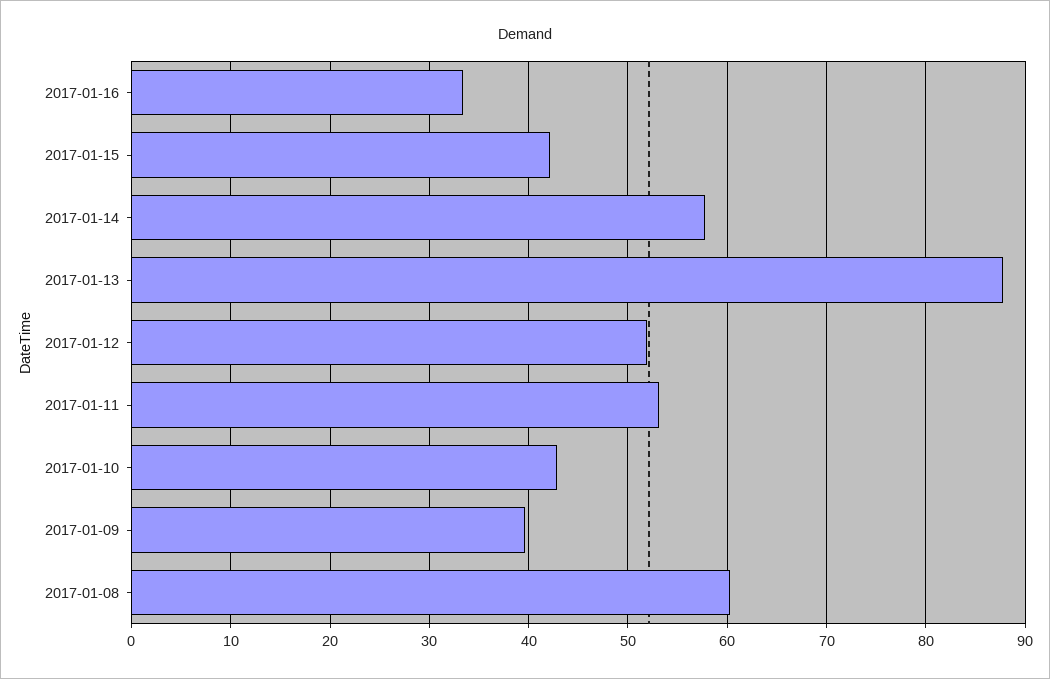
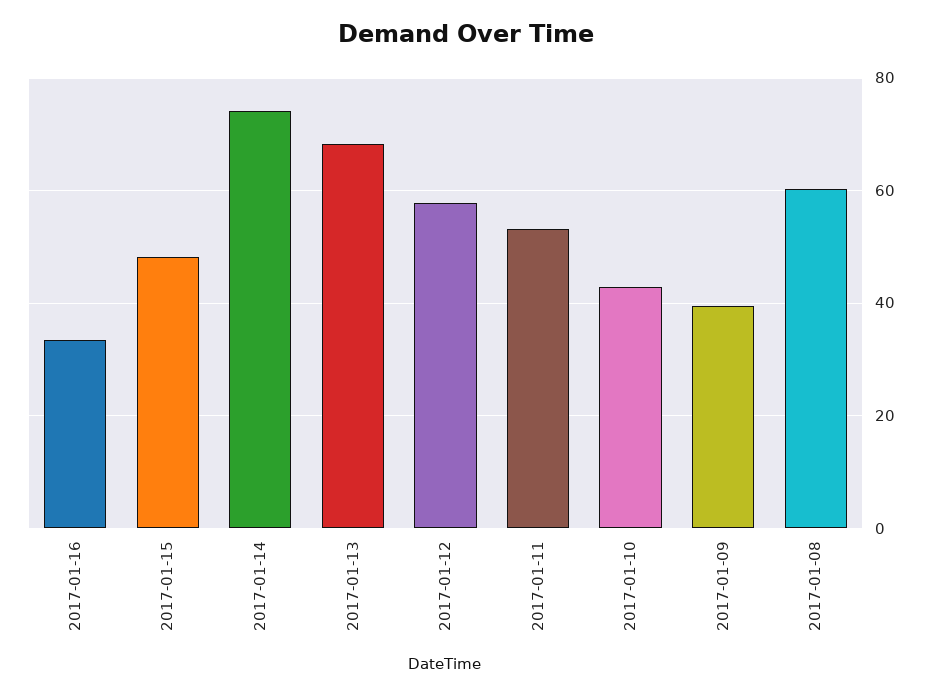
2017-01-15: 42 -> 48
2017-01-14: 58 -> 74
2017-01-13: 88 -> 68
2017-01-12: 52 -> 58

